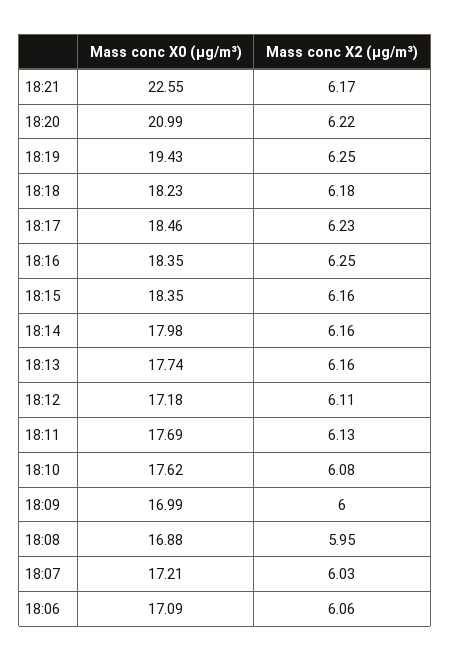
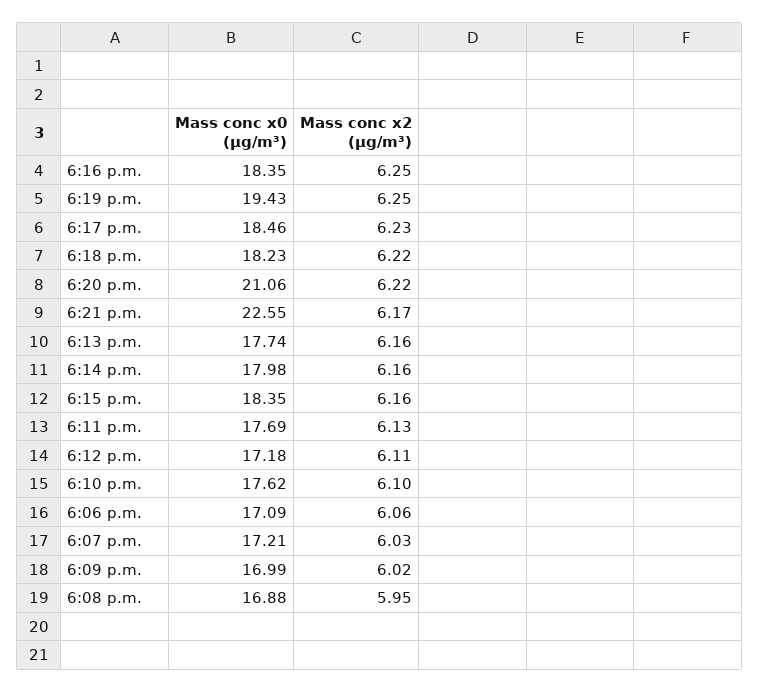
Mass conc X0 (μg/m³), 18:20: 20.99 -> 21.06
Mass conc X2 (μg/m³), 18:18: 6.18 -> 6.22
Mass conc X2 (μg/m³), 18:10: 6.08 -> 6.1
Mass conc X2 (μg/m³), 18:09: 6 -> 6.02

